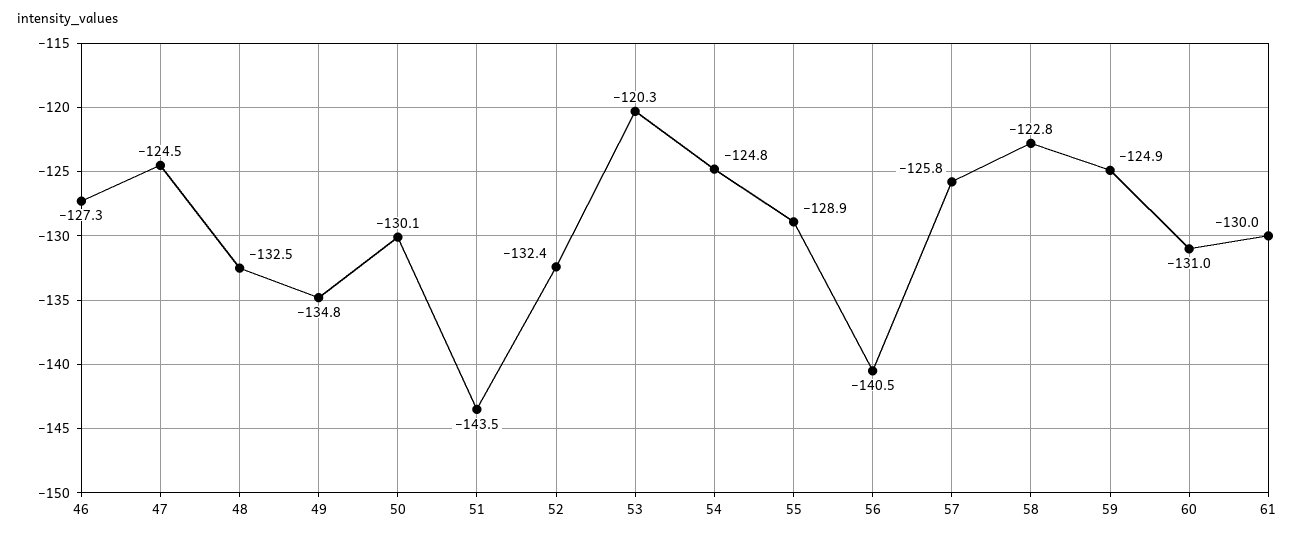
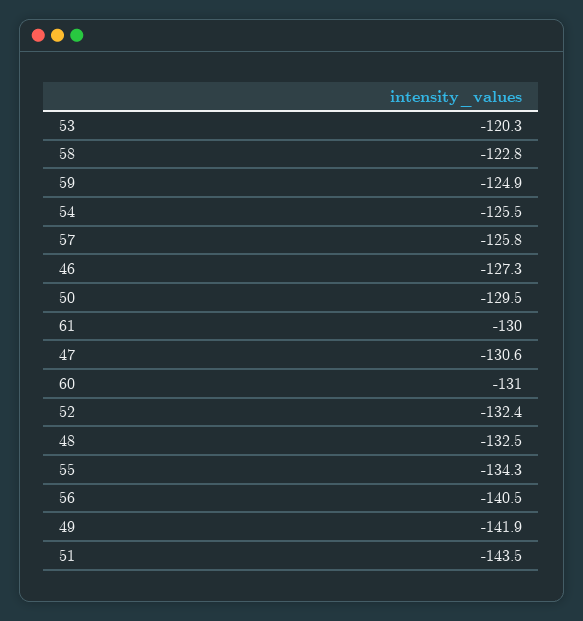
47: -124.5 -> -130.6
49: -134.8 -> -141.9
50: -130.1 -> -129.5
54: -124.8 -> -125.5
55: -128.9 -> -134.3

